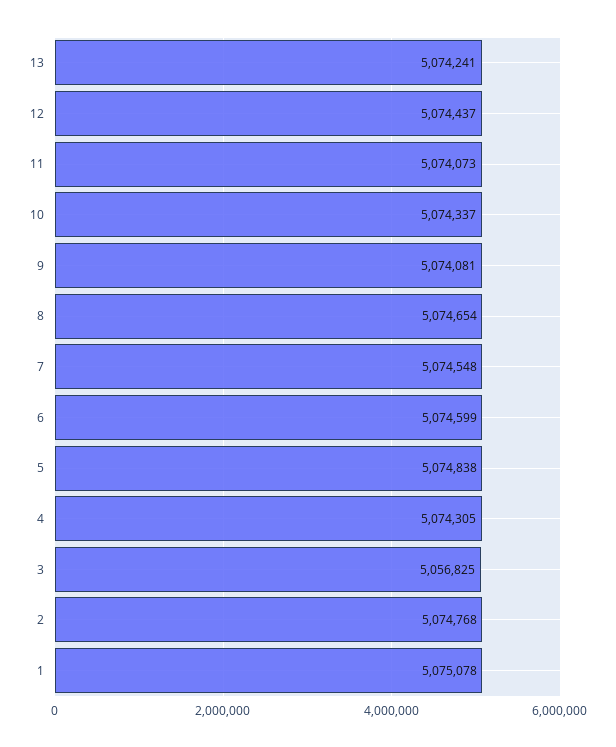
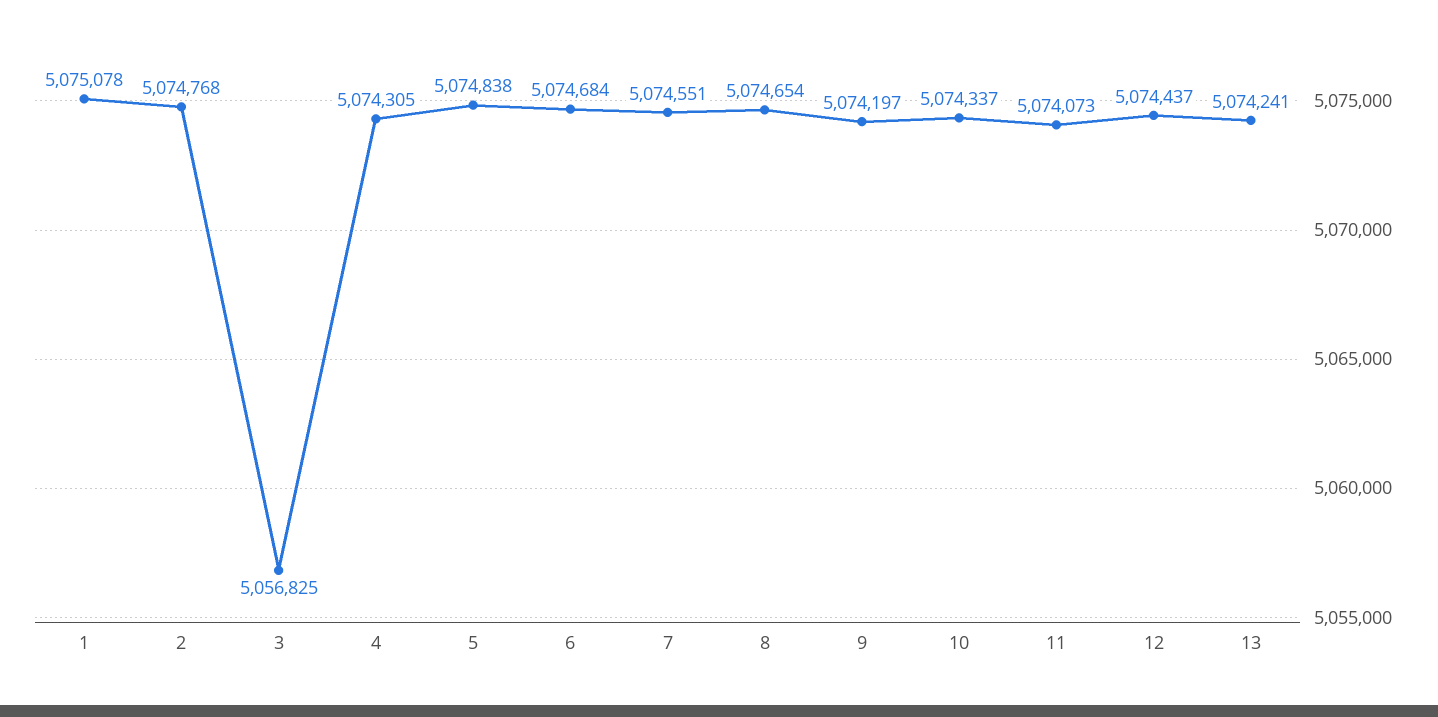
9: 5074081 -> 5074197
7: 5074548 -> 5074551
6: 5074599 -> 5074684

